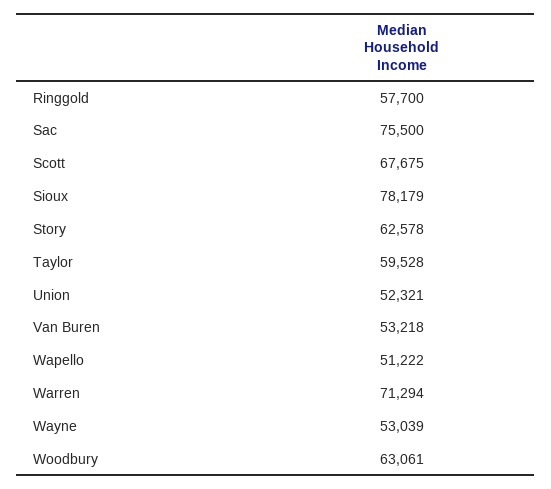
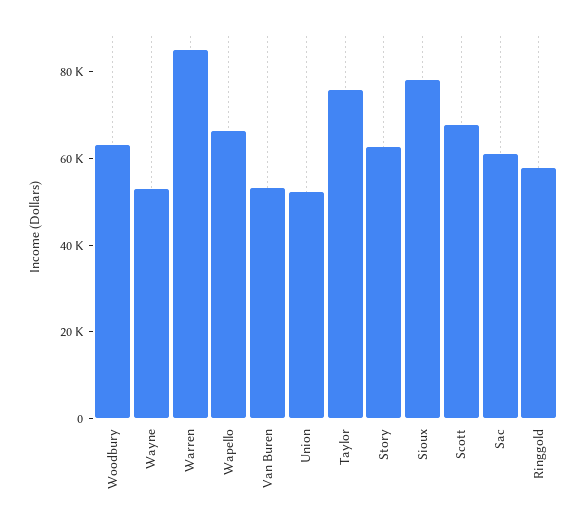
Sac: 75500 -> 60000
Taylor: 59528 -> 75000
Wapello: 51222 -> 65000
Warren: 71294 -> 85000

